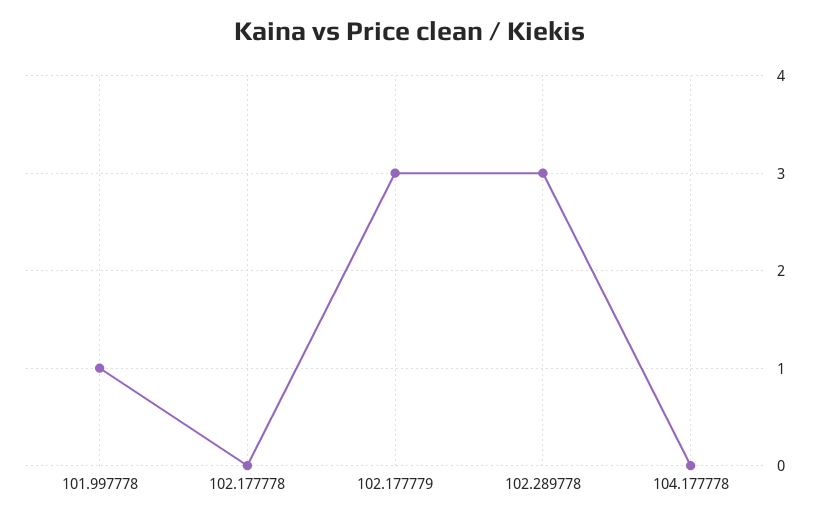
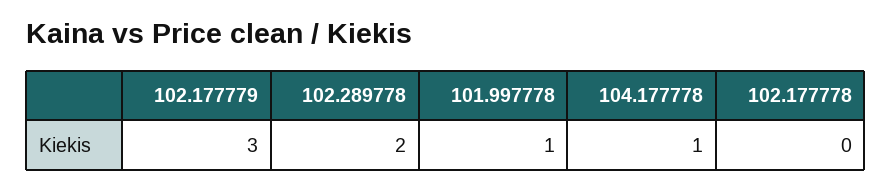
102.289778: 3 -> 2
104.177778: 0 -> 1

